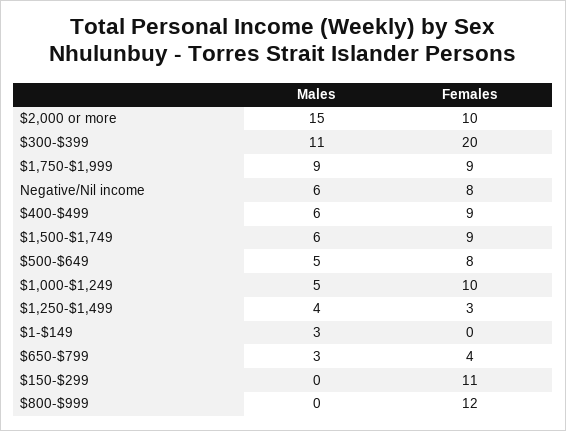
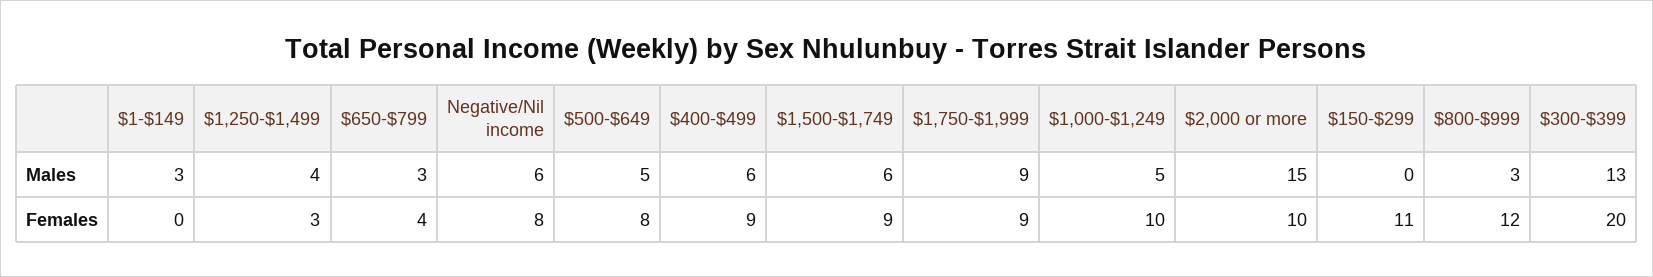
Males, $300-$399: 11 -> 13
Males, $800-$999: 0 -> 3

